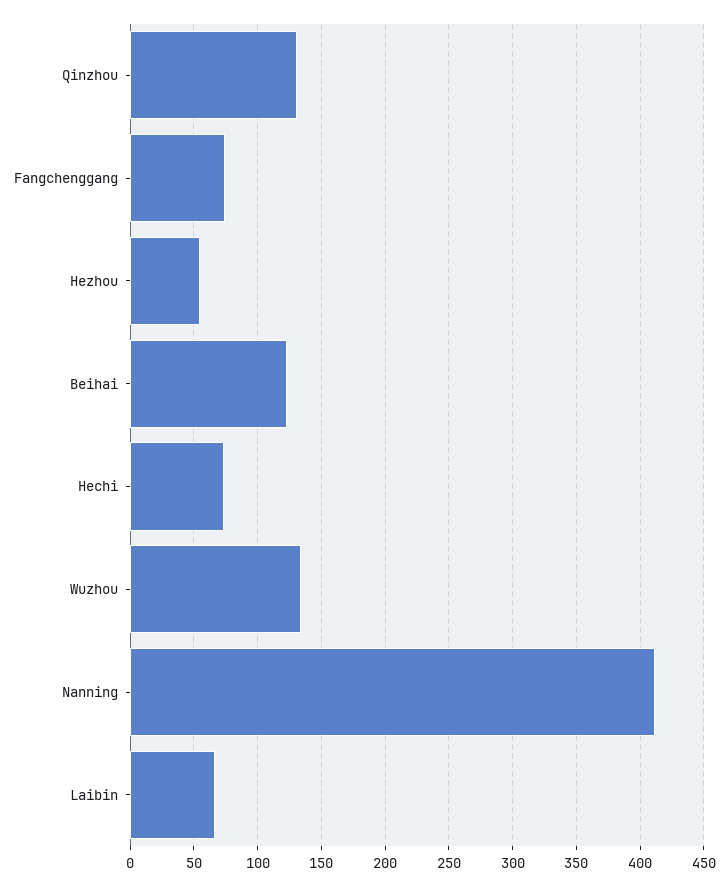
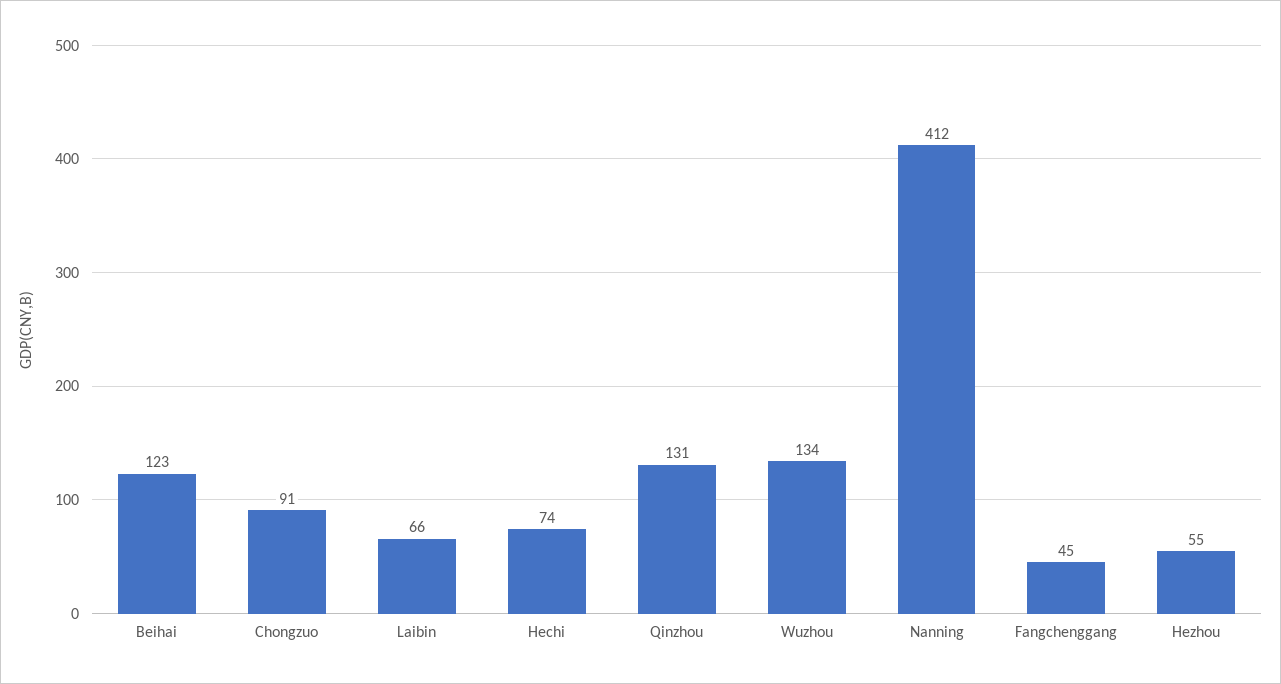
Fangchenggang: 75 -> 45
Chongzuo: none -> 91

